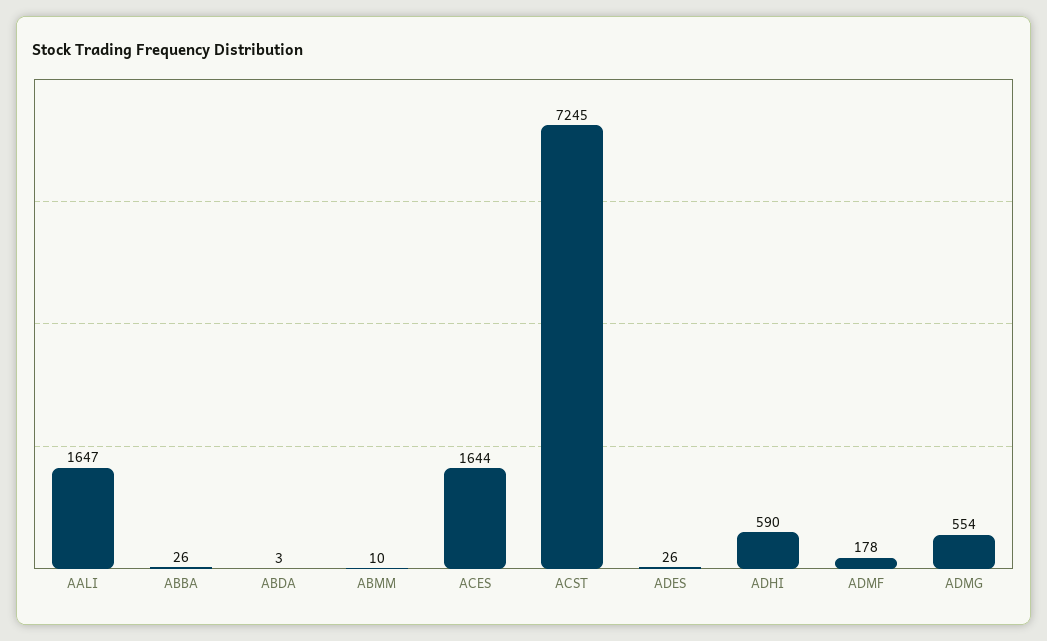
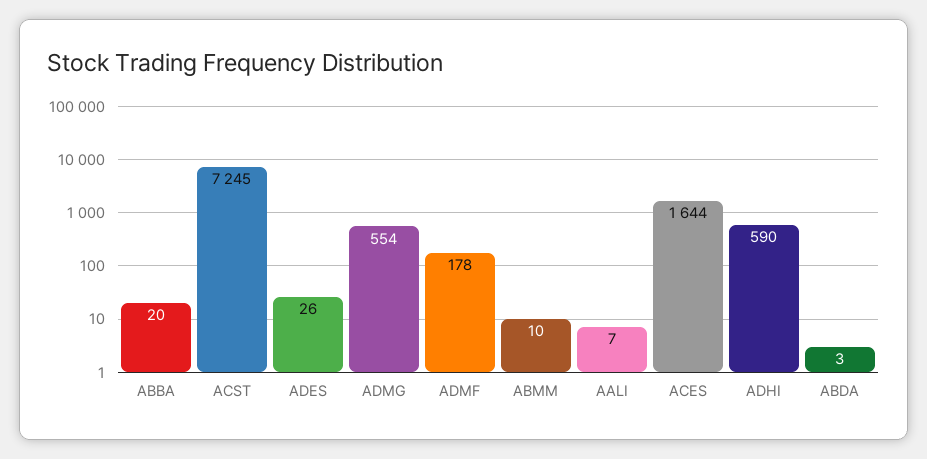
AALI: 1647 -> 7
ABBA: 26 -> 20

